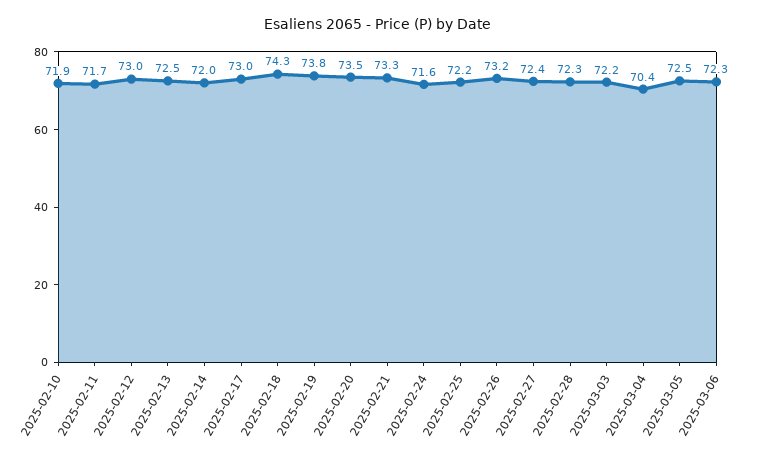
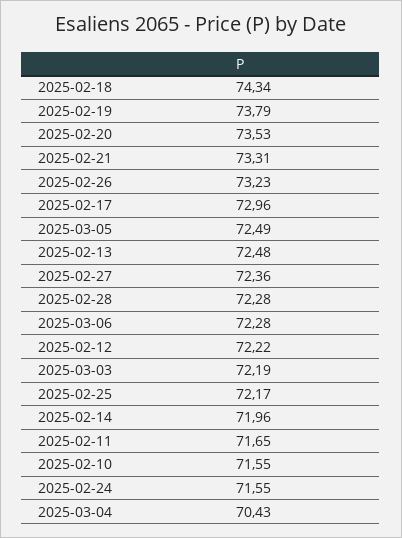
2025-02-10: 71.9 -> 71.55
2025-02-12: 73 -> 72.22

